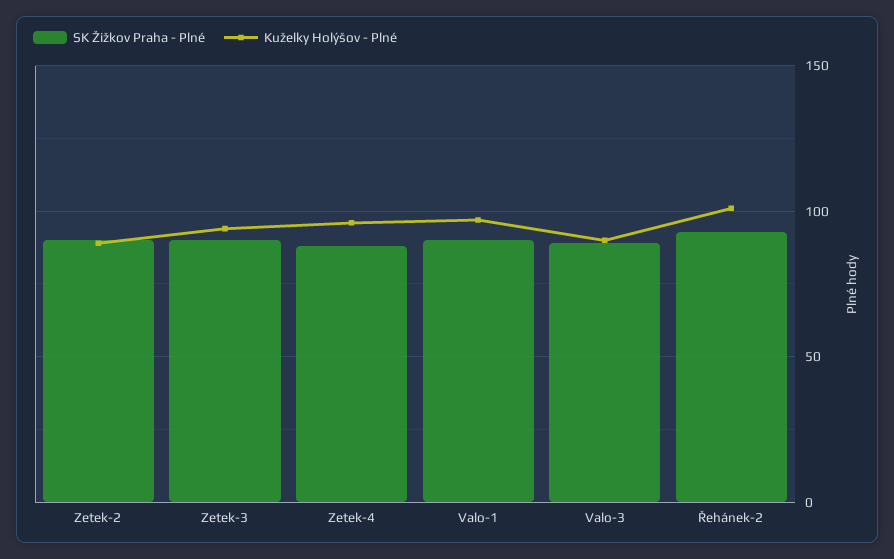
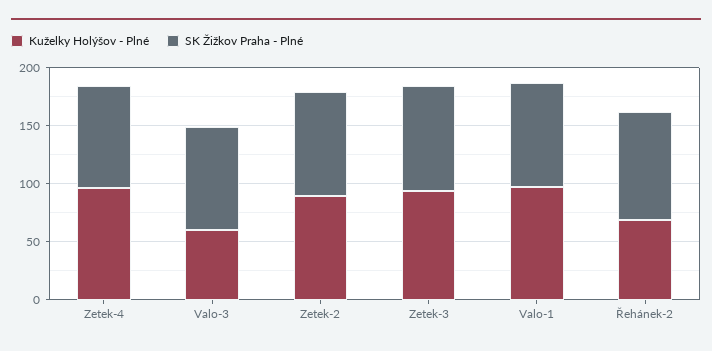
Kuželky Holýšov - Plné, Valo-3: 90 -> 60
Kuželky Holýšov - Plné, Řehánek-2: 100 -> 70

